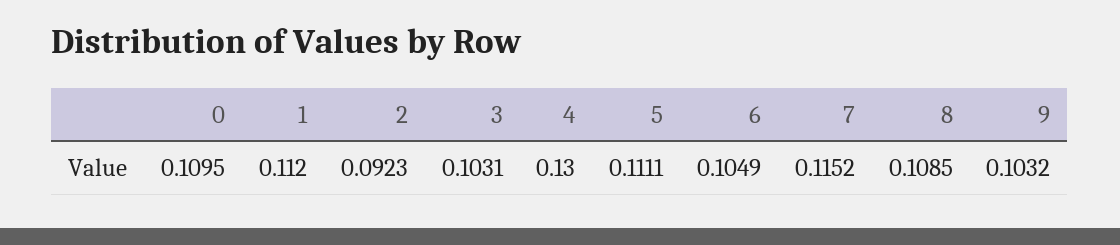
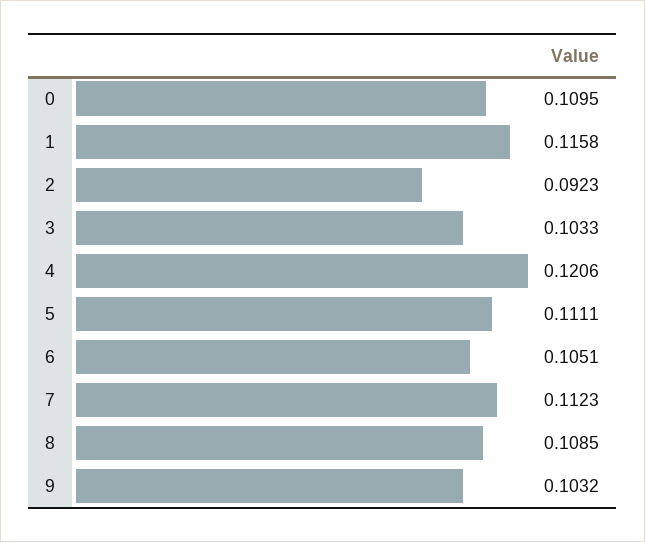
1: 0.112 -> 0.1158
3: 0.1031 -> 0.1033
4: 0.13 -> 0.1206
6: 0.1049 -> 0.1051
7: 0.1152 -> 0.1123

